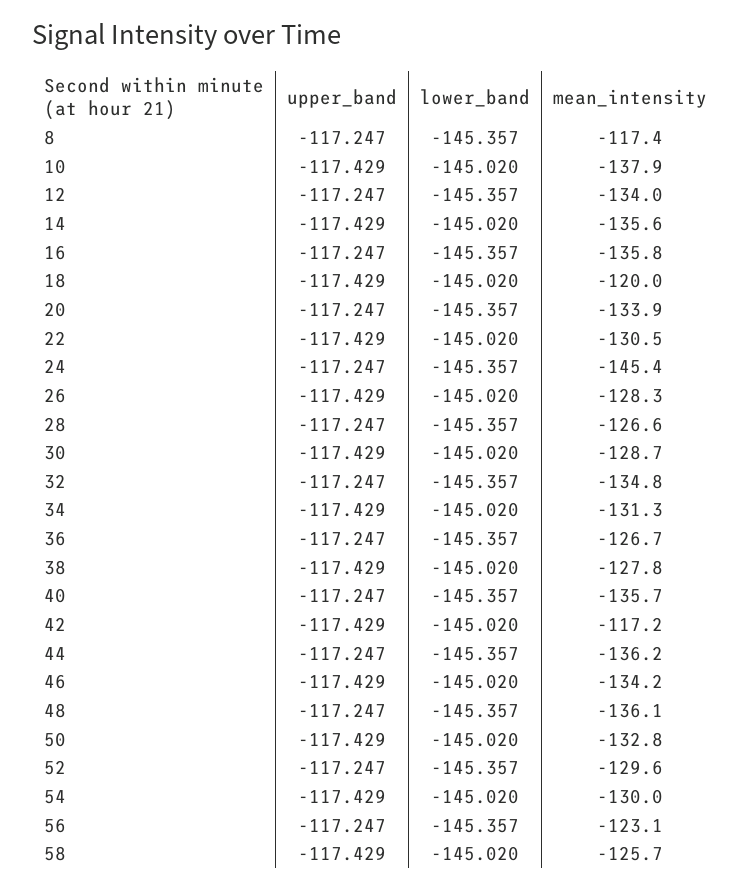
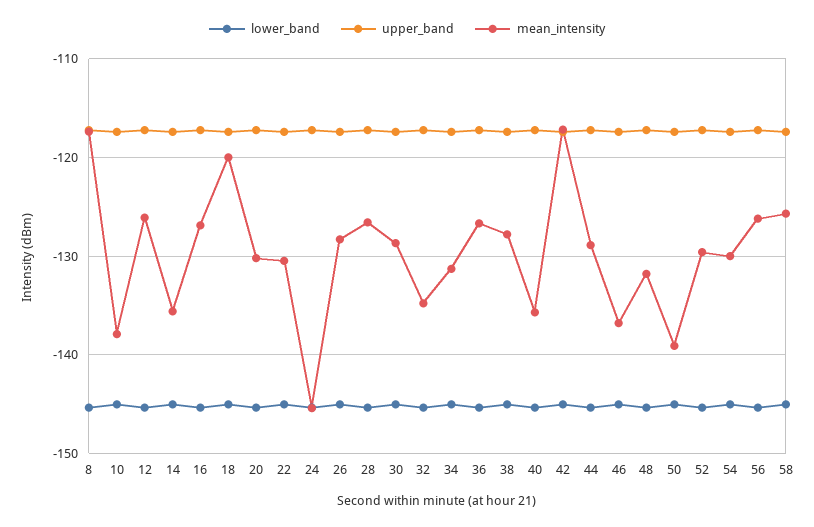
mean_intensity, 12: -134 -> -126
mean_intensity, 16: -135.8 -> -127
mean_intensity, 20: -133.9 -> -130
mean_intensity, 44: -136.2 -> -129
mean_intensity, 46: -134.2 -> -137
mean_intensity, 48: -136.1 -> -132
mean_intensity, 50: -132.8 -> -139
mean_intensity, 56: -123.1 -> -126

